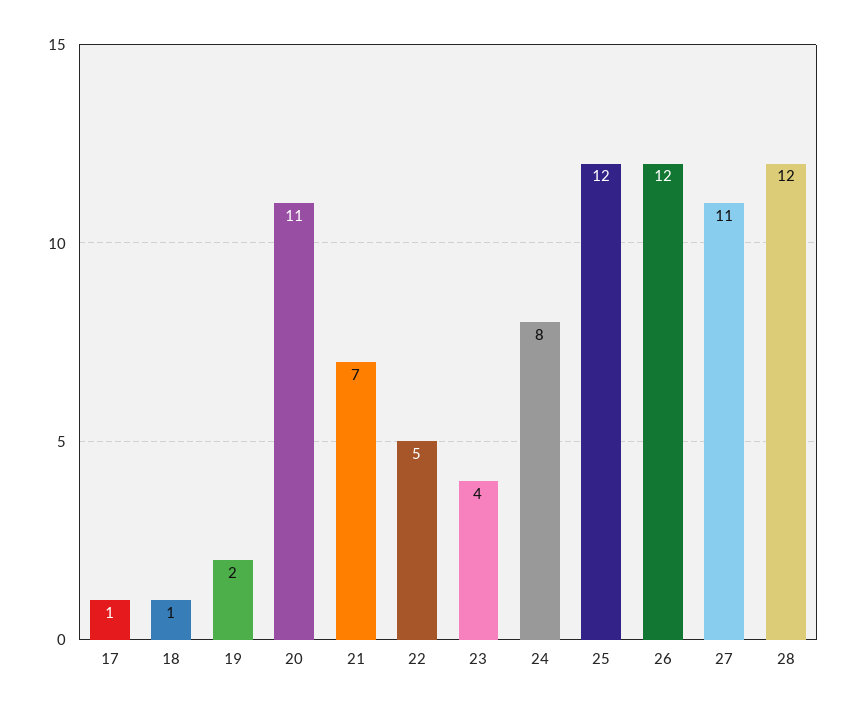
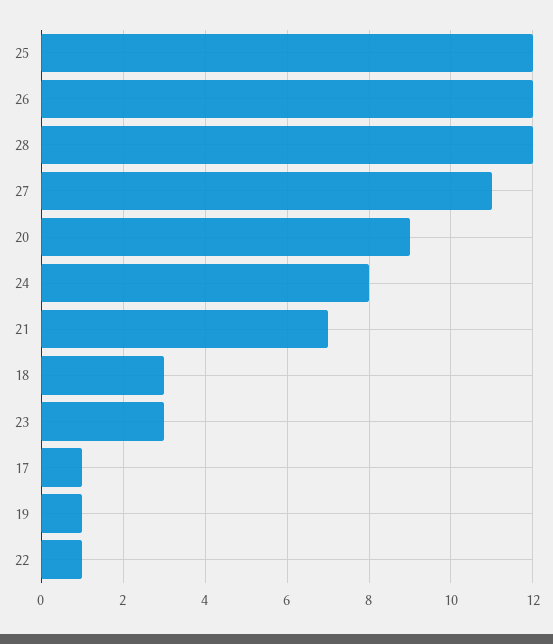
18: 1 -> 3
19: 2 -> 1
20: 11 -> 9
22: 5 -> 1
23: 4 -> 3

